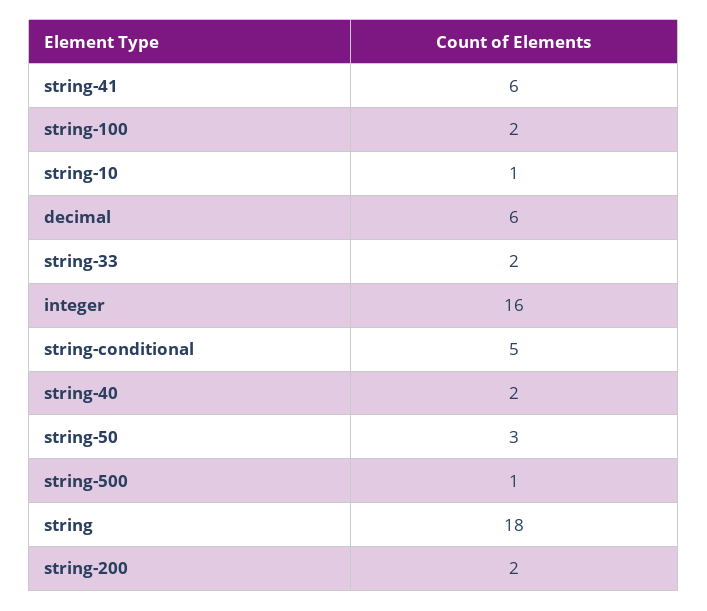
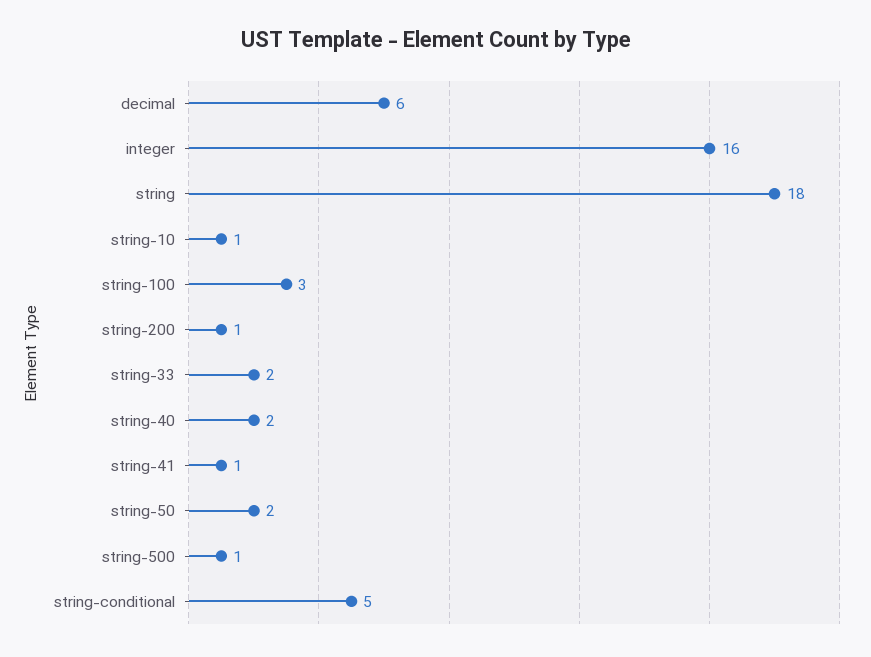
string-41: 6 -> 1
string-100: 2 -> 3
string-50: 3 -> 2
string-200: 2 -> 1

